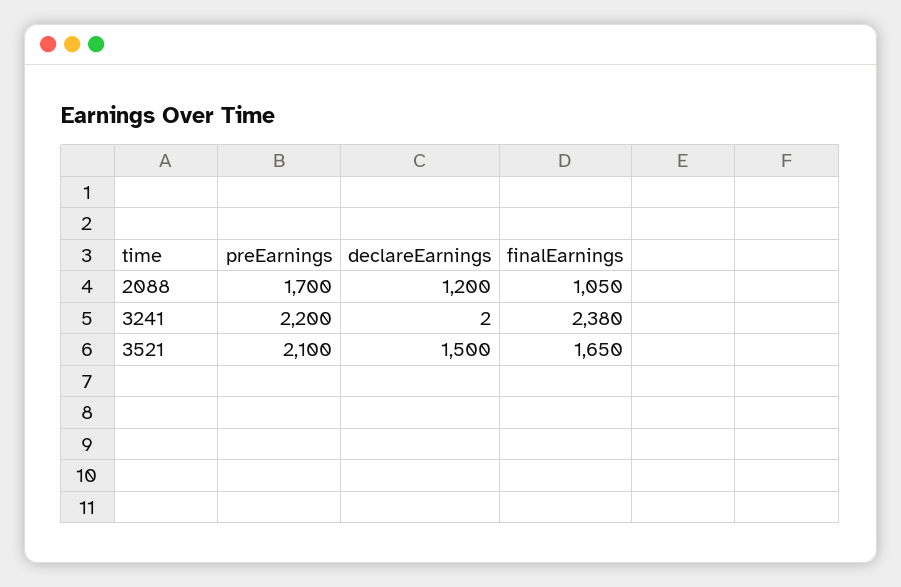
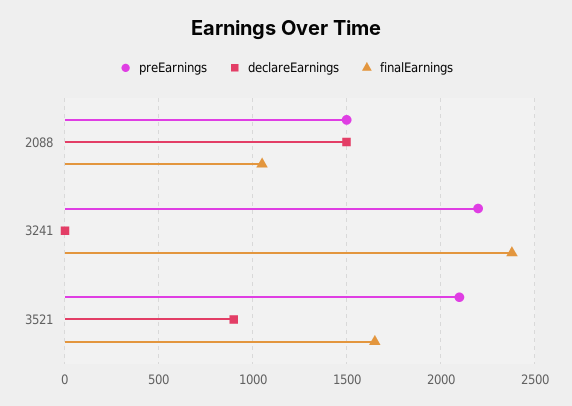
preEarnings, 2088: 1700 -> 1500
declareEarnings, 2088: 1200 -> 1500
declareEarnings, 3521: 1500 -> 900

